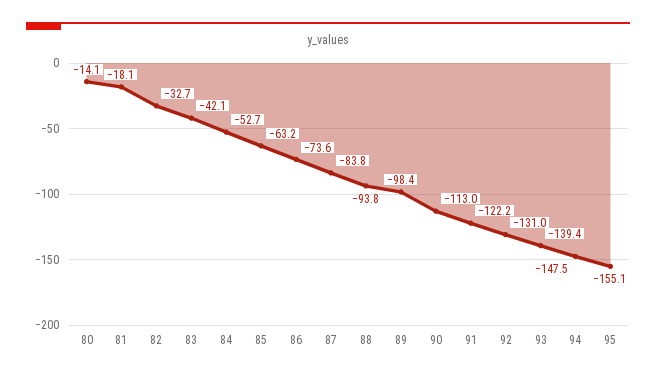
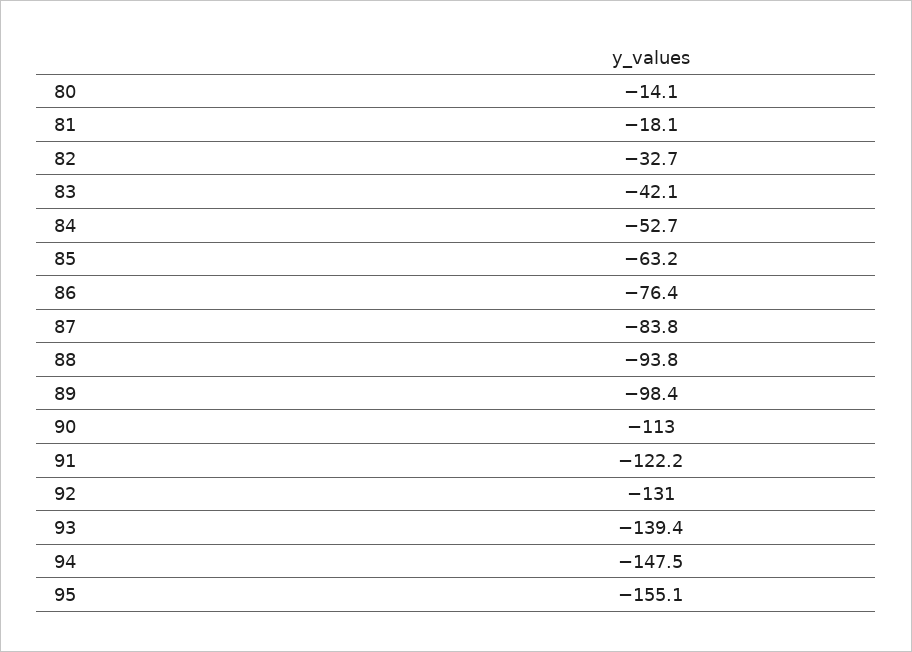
86: -73.6 -> -76.4

